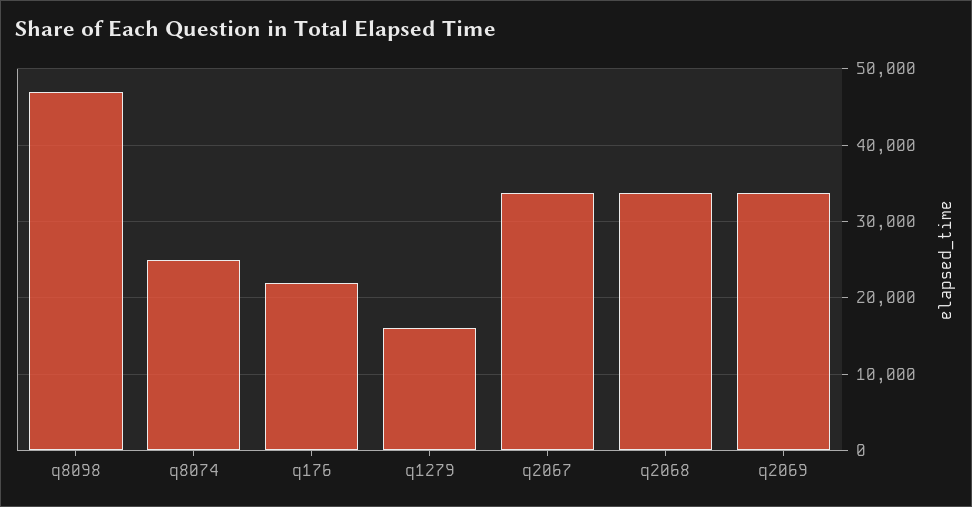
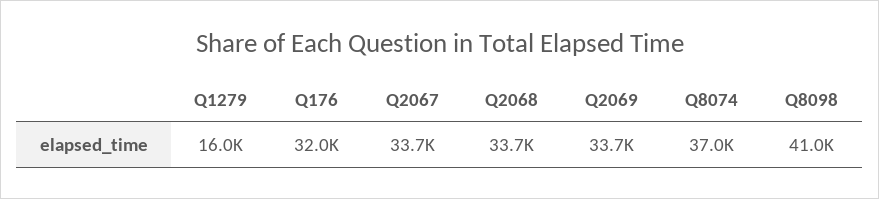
q8098: 47000 -> 41000
q8074: 25000 -> 37000
q176: 22000 -> 32000

